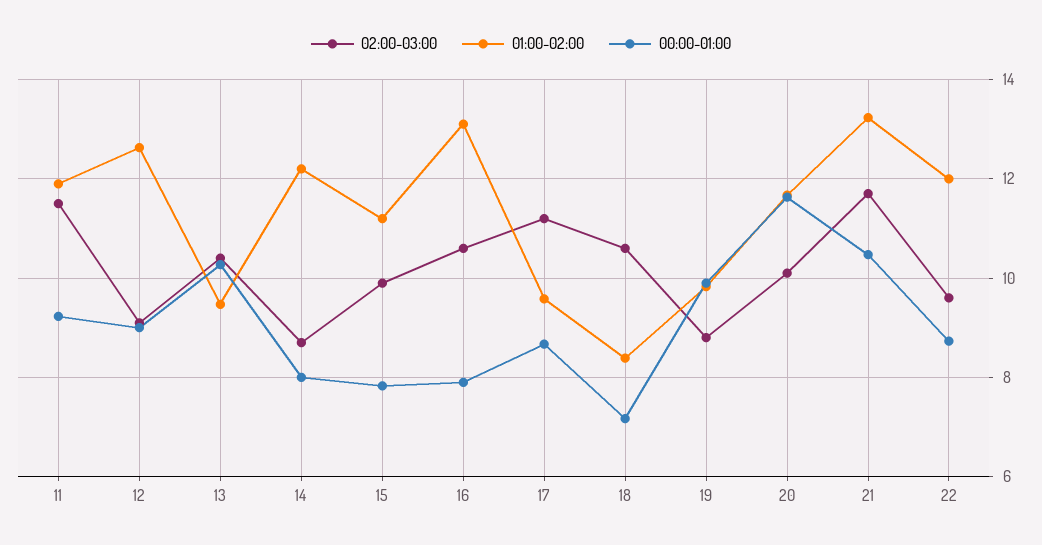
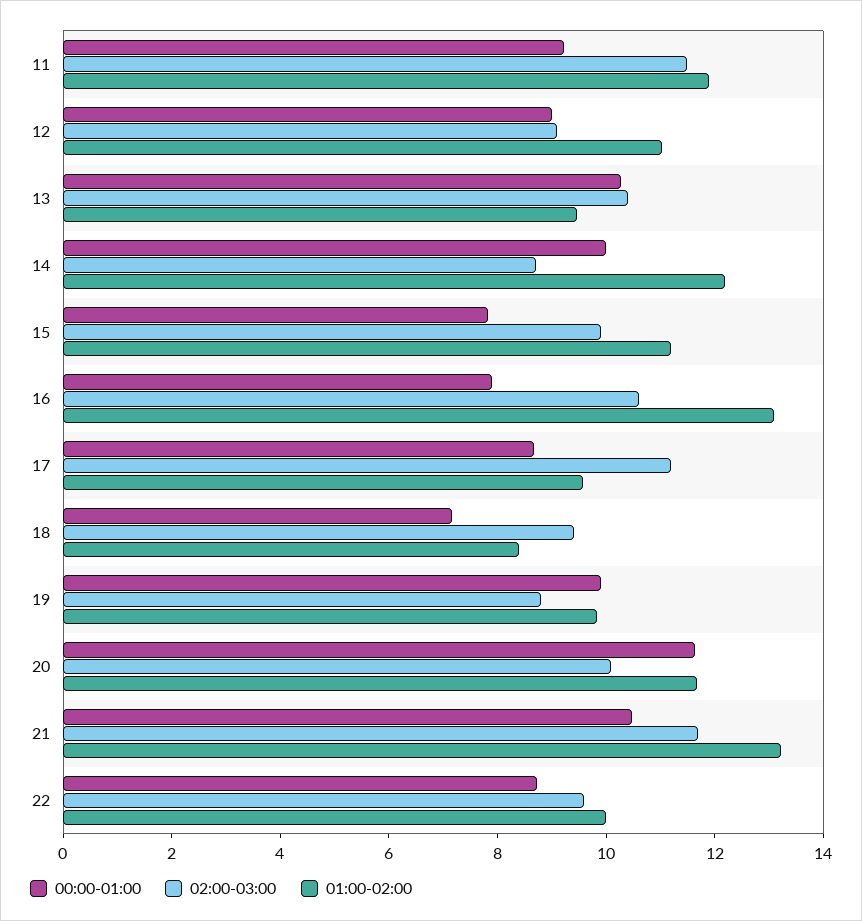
01:00-02:00, 12: 12.6 -> 11
00:00-01:00, 14: 8 -> 10
02:00-03:00, 18: 10.6 -> 9.5
01:00-02:00, 22: 12 -> 10

